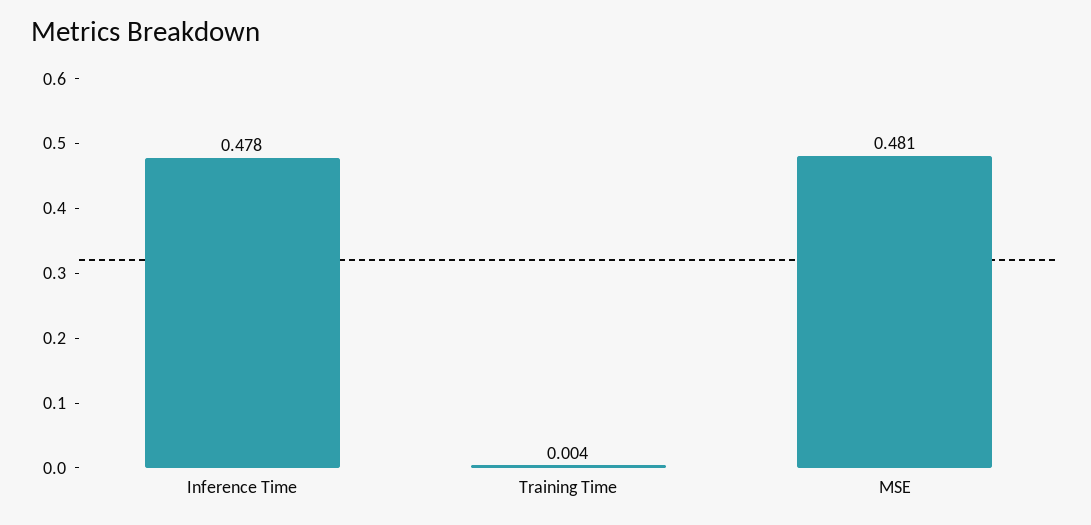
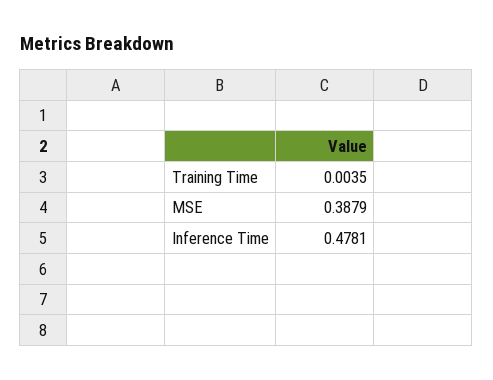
MSE: 0.481 -> 0.3879

